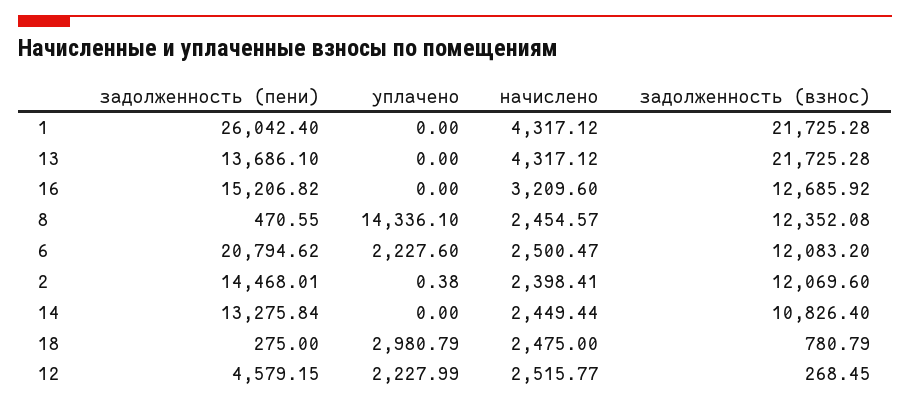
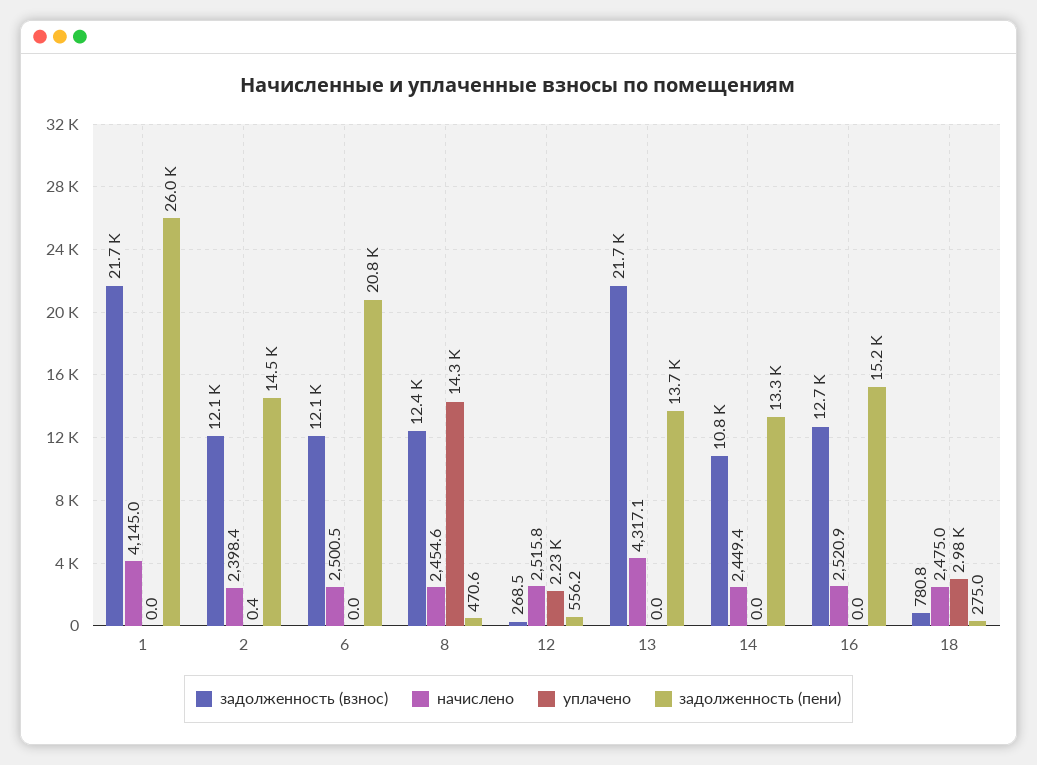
начислено, 1: 4317.12 -> 4145
начислено, 16: 3209.6 -> 2520.9
уплачено, 6: 2227.6 -> 0
задолженность (пени), 12: 4579.15 -> 556.2

